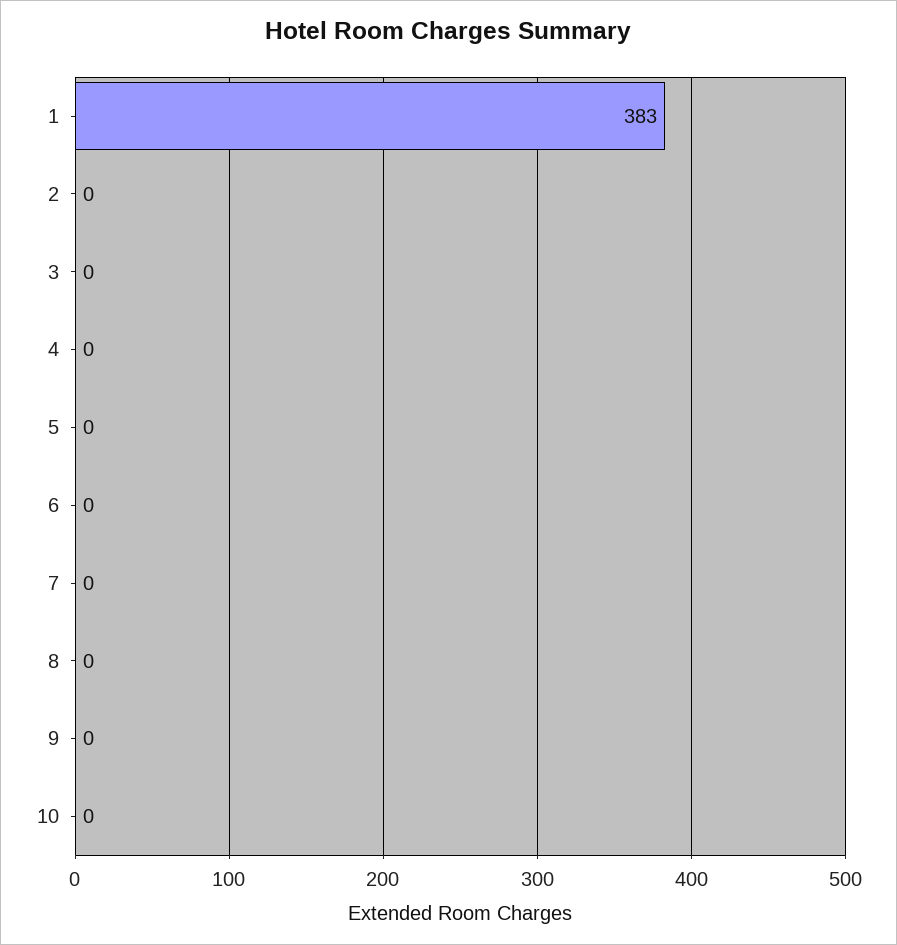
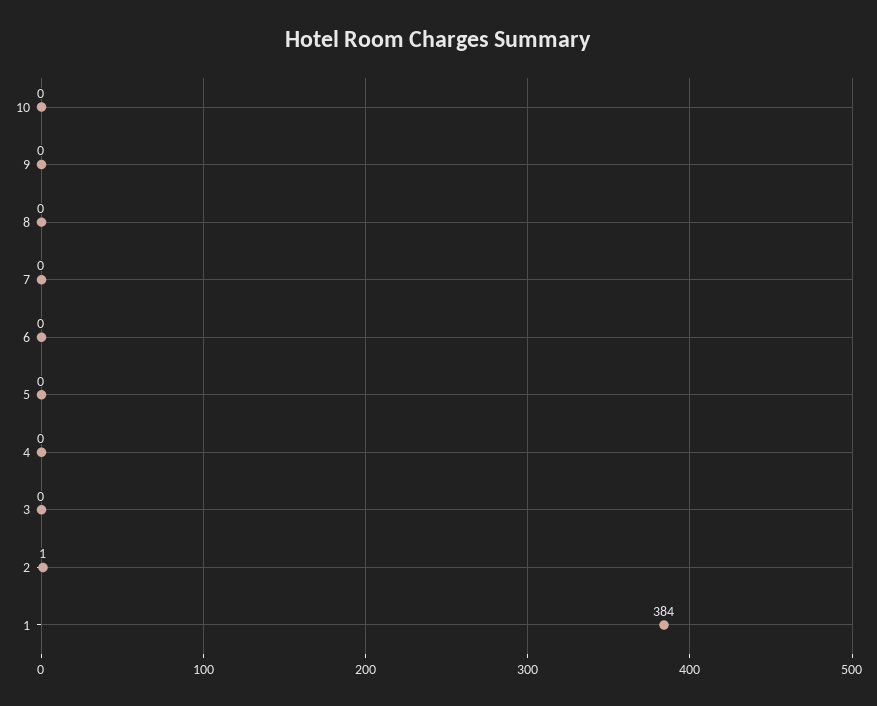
1: 383 -> 384
2: 0 -> 1

